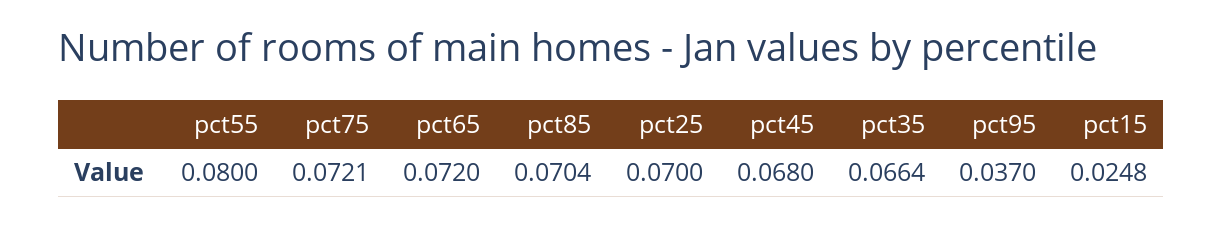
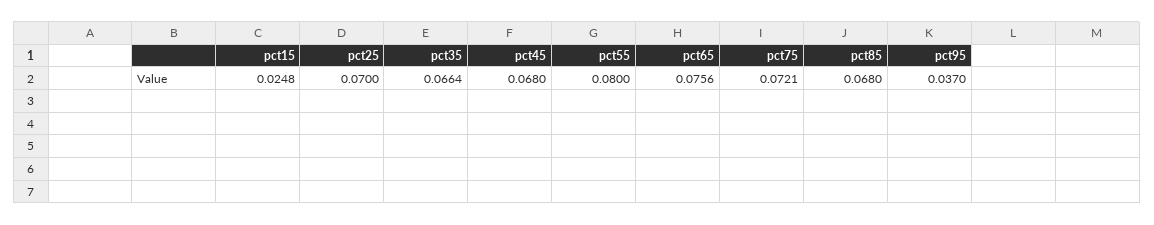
pct65: 0.072 -> 0.0756
pct85: 0.0704 -> 0.068

